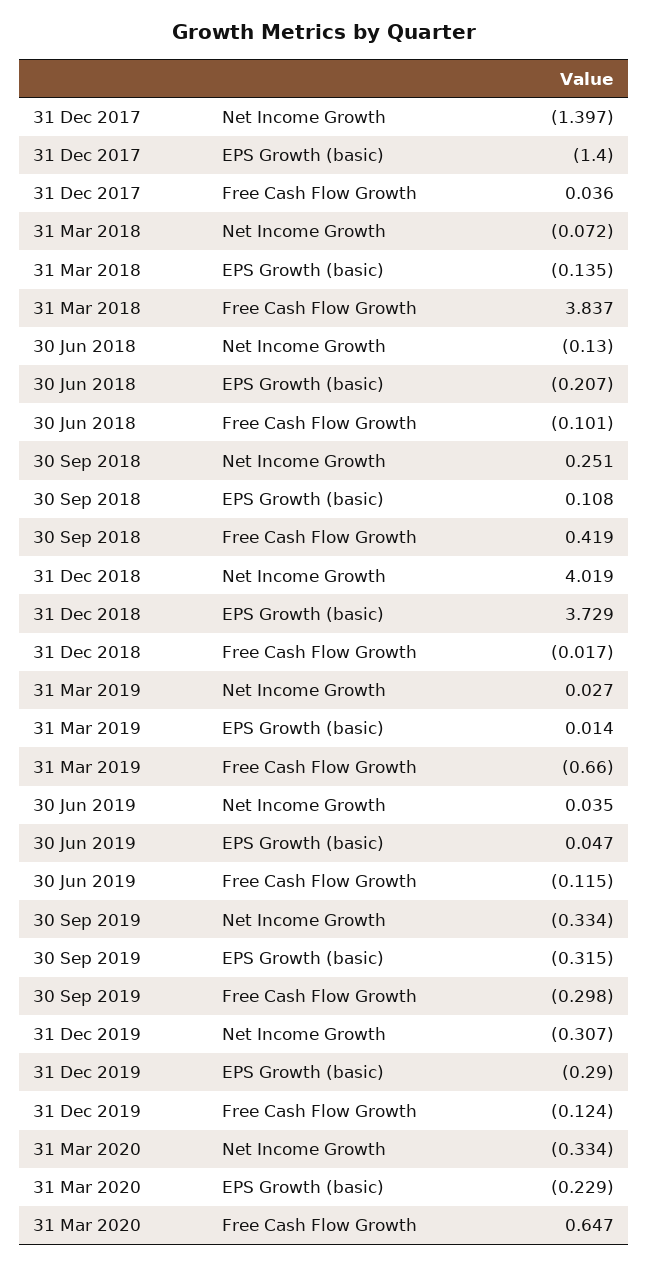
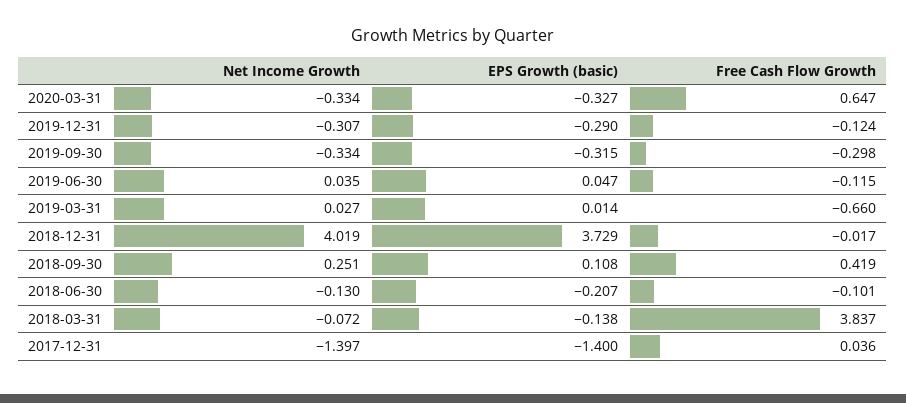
31 Mar 2018, EPS Growth (basic): -0.135 -> -0.138
31 Mar 2020, EPS Growth (basic): -0.229 -> -0.327

